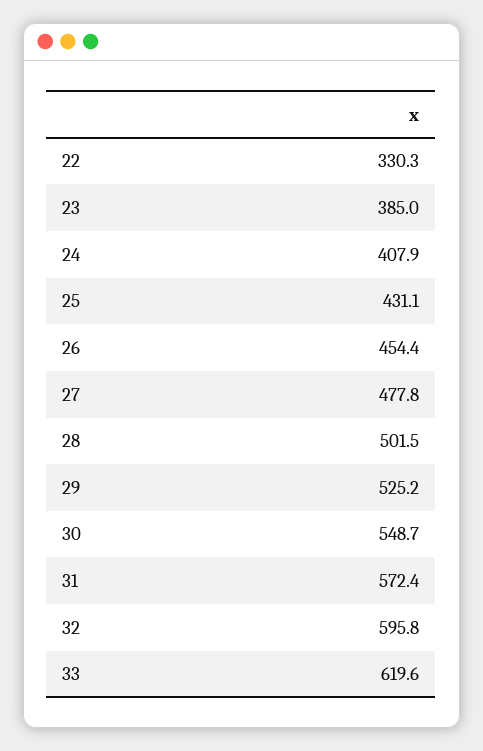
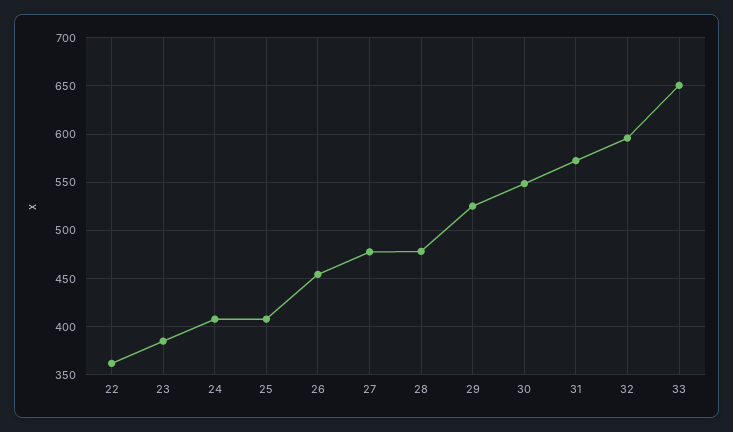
22: 330.3 -> 360
25: 431.1 -> 410
28: 501.5 -> 480
33: 619.6 -> 650

